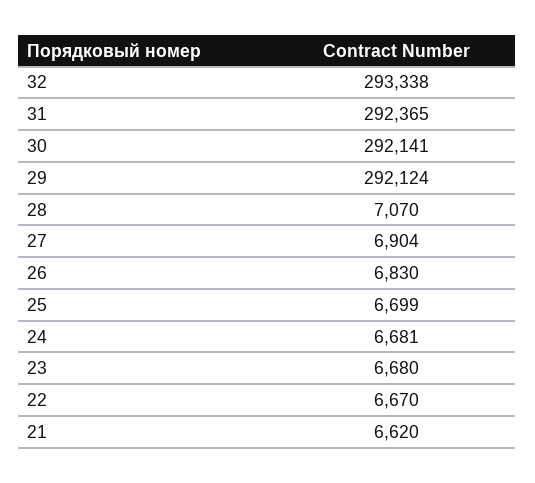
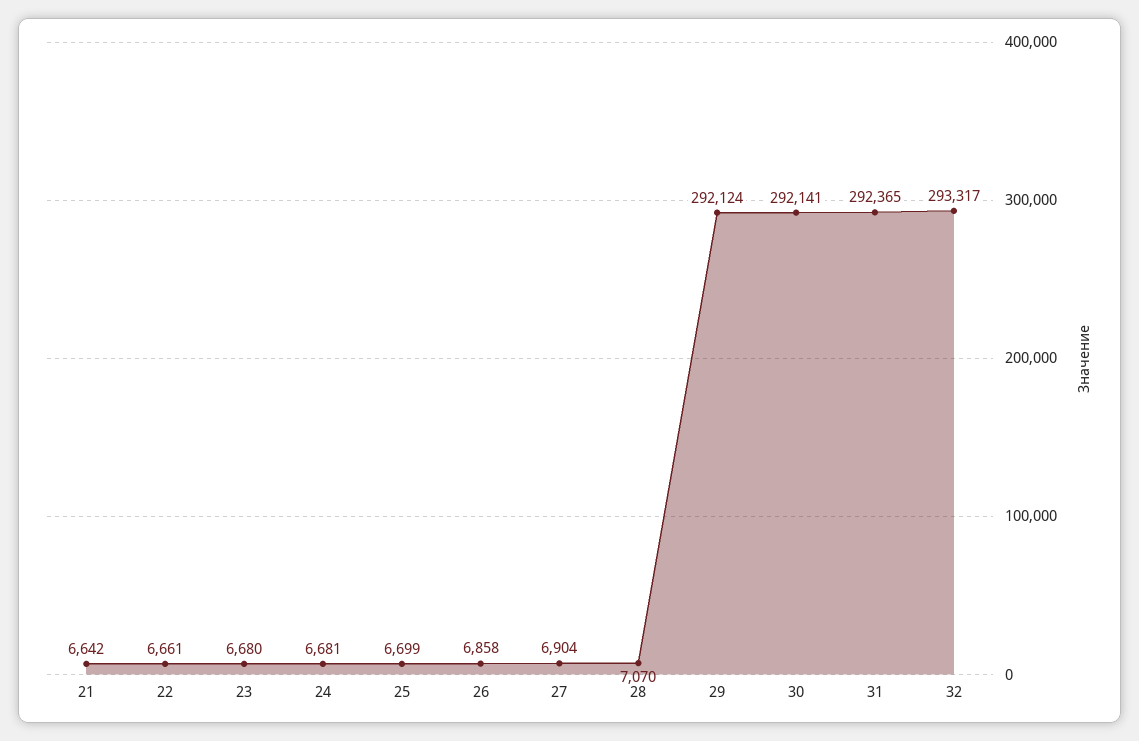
32: 293338 -> 293317
26: 6830 -> 6858
22: 6670 -> 6661
21: 6620 -> 6642

